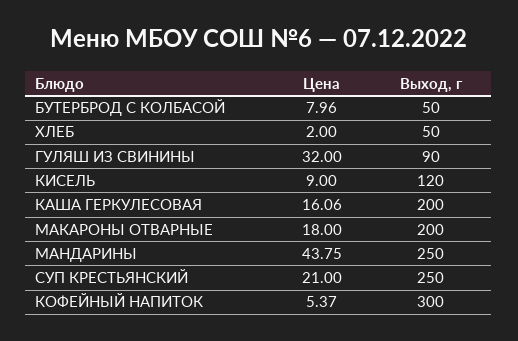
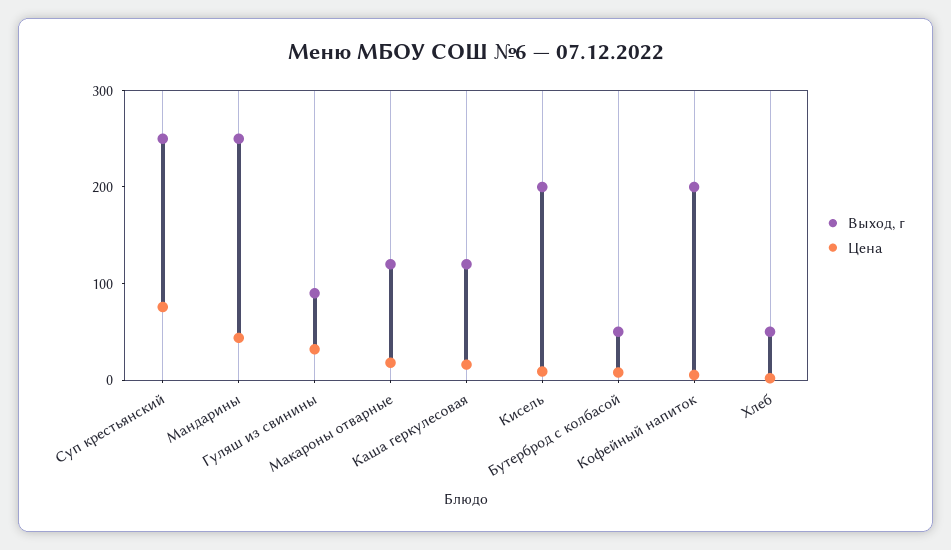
Выход, г, КИСЕЛЬ: 120 -> 200
Выход, г, КАША ГЕРКУЛЕСОВАЯ: 200 -> 120
Выход, г, МАКАРОНЫ ОТВАРНЫЕ: 200 -> 120
Цена, СУП КРЕСТЬЯНСКИЙ: 21 -> 80
Выход, г, КОФЕЙНЫЙ НАПИТОК: 300 -> 200

